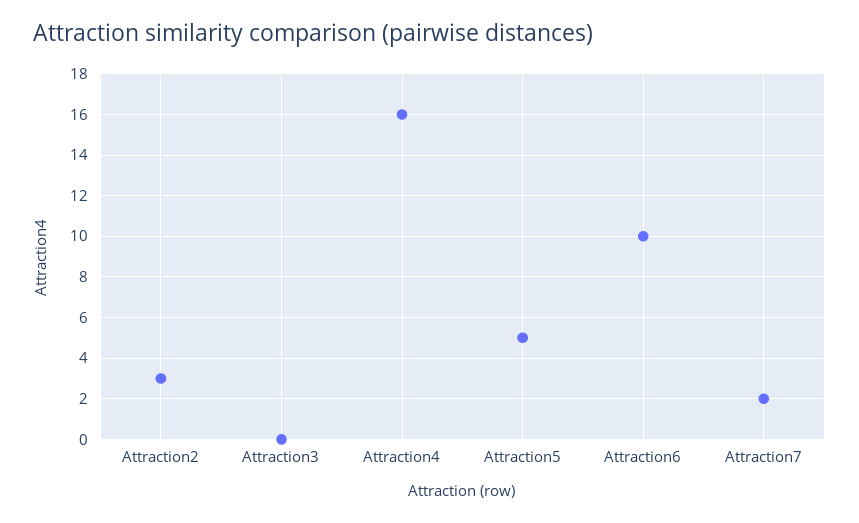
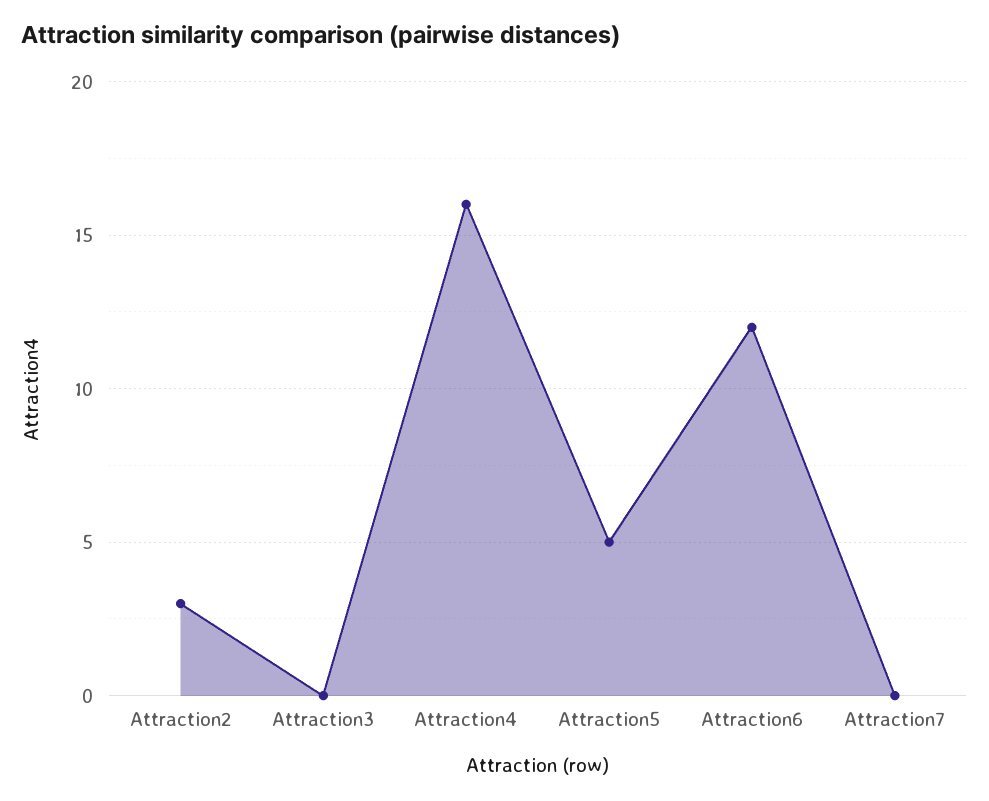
Attraction6: 10 -> 12
Attraction7: 2 -> 0

